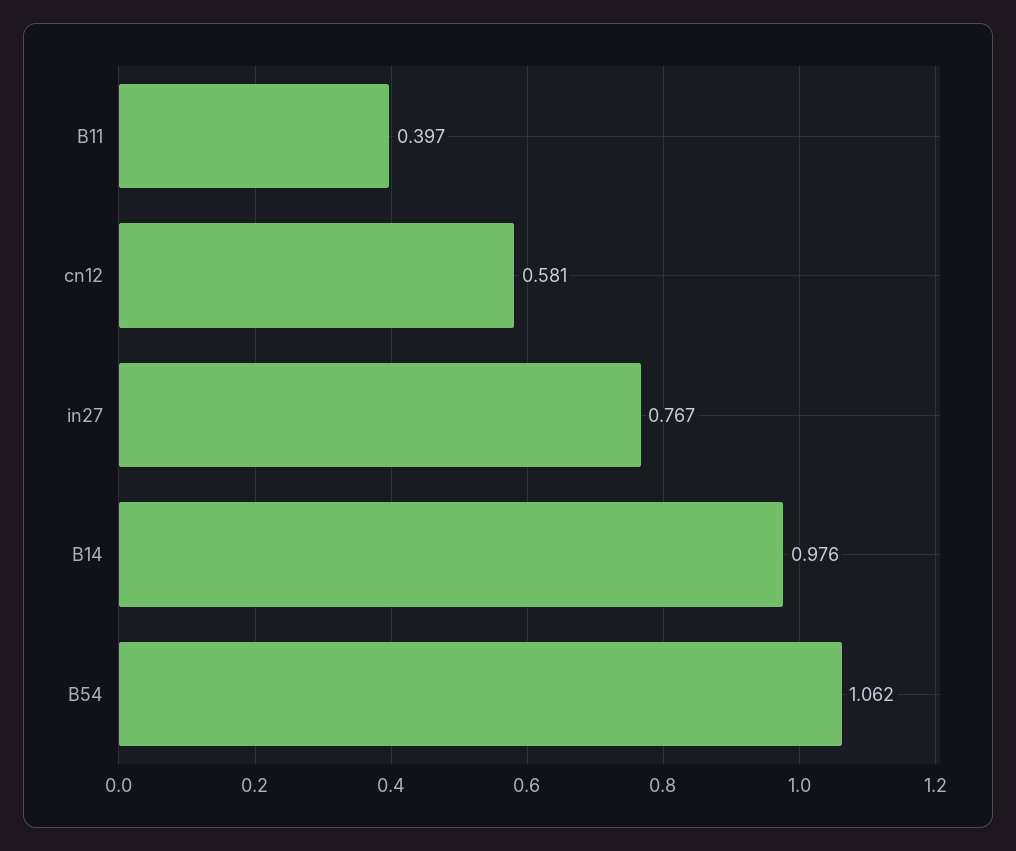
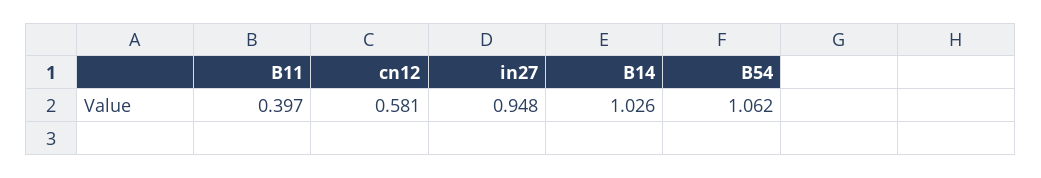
in27: 0.767 -> 0.948
B14: 0.976 -> 1.026

